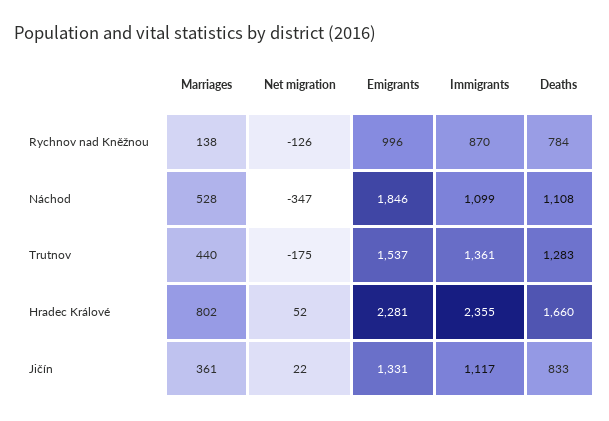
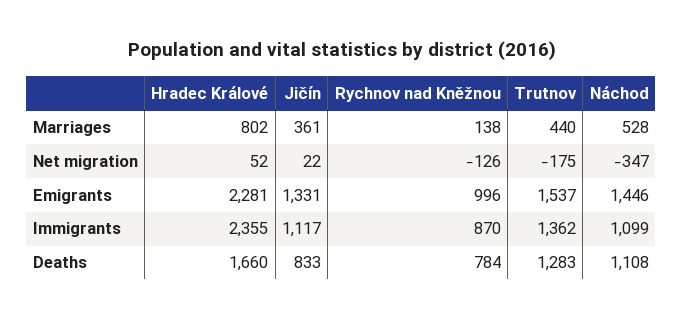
Emigrants, Náchod: 1846 -> 1446
Immigrants, Trutnov: 1361 -> 1362

